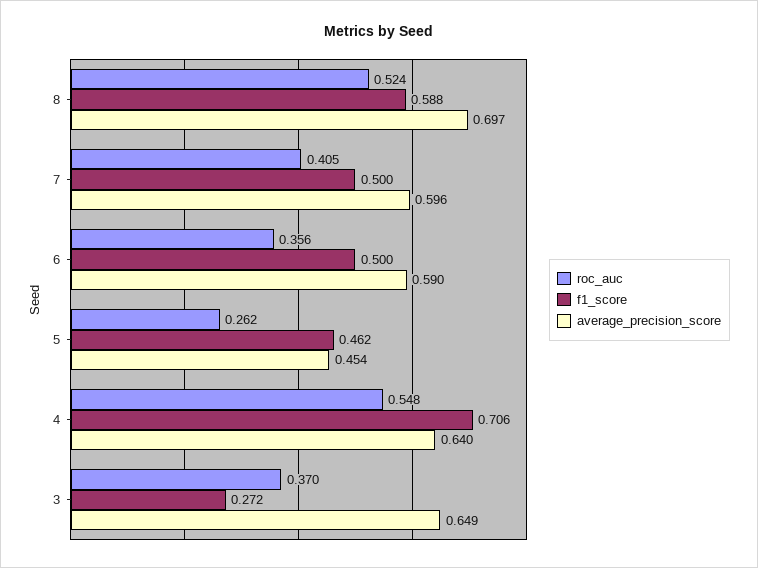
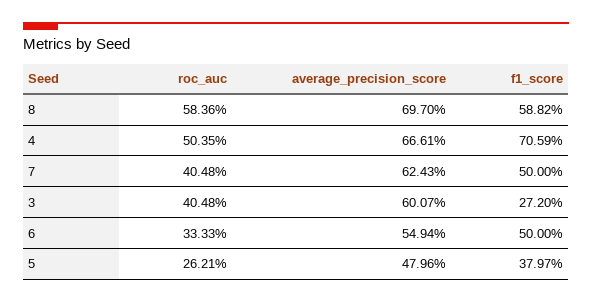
roc_auc, 8: 0.524 -> 0.5836
average_precision_score, 7: 0.596 -> 0.6243
roc_auc, 6: 0.356 -> 0.3333
average_precision_score, 6: 0.59 -> 0.5494
f1_score, 5: 0.462 -> 0.3797
average_precision_score, 5: 0.454 -> 0.4796
roc_auc, 4: 0.548 -> 0.5035
average_precision_score, 4: 0.64 -> 0.6661
roc_auc, 3: 0.37 -> 0.4048
average_precision_score, 3: 0.649 -> 0.6007

